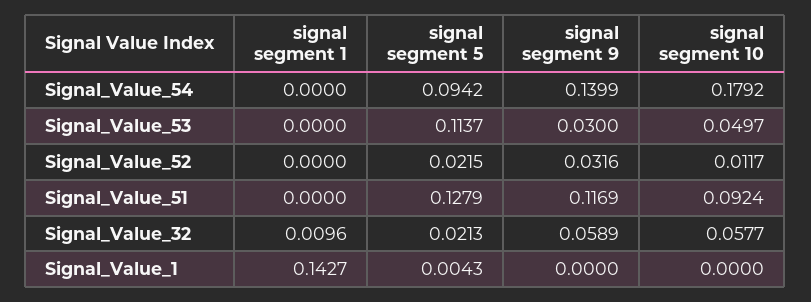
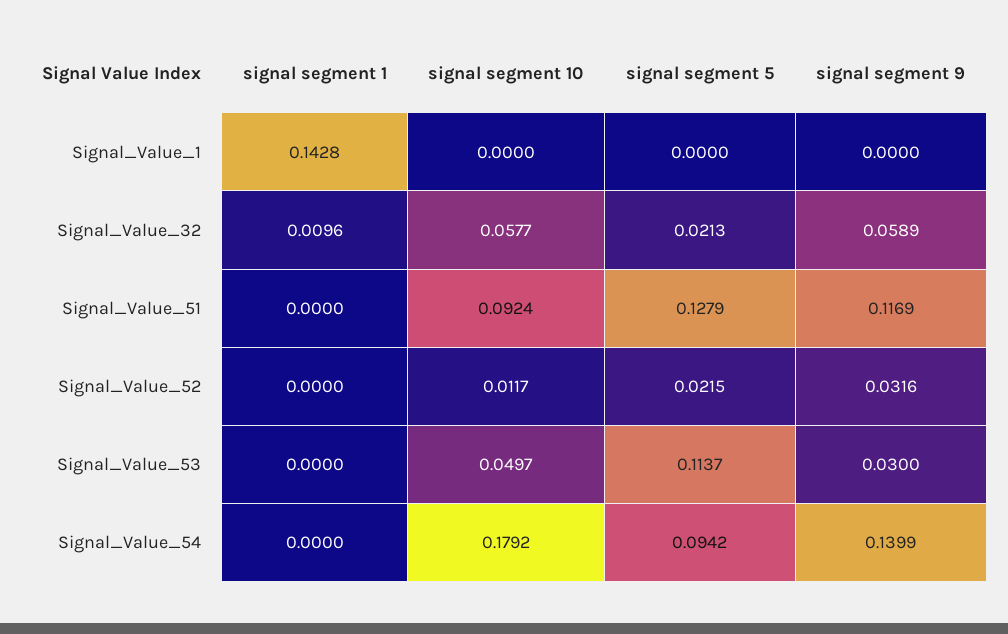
signal segment 1, Signal_Value_1: 0.1427 -> 0.1428
signal segment 5, Signal_Value_1: 0.0043 -> 0

